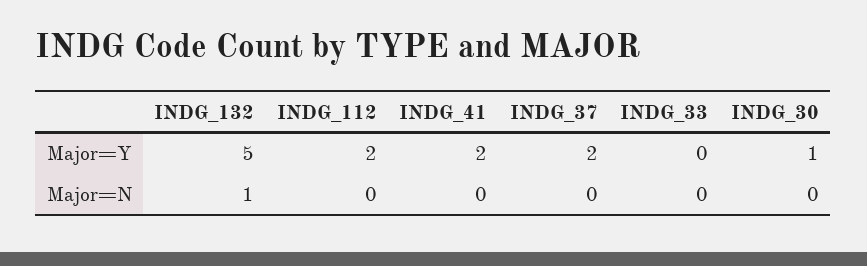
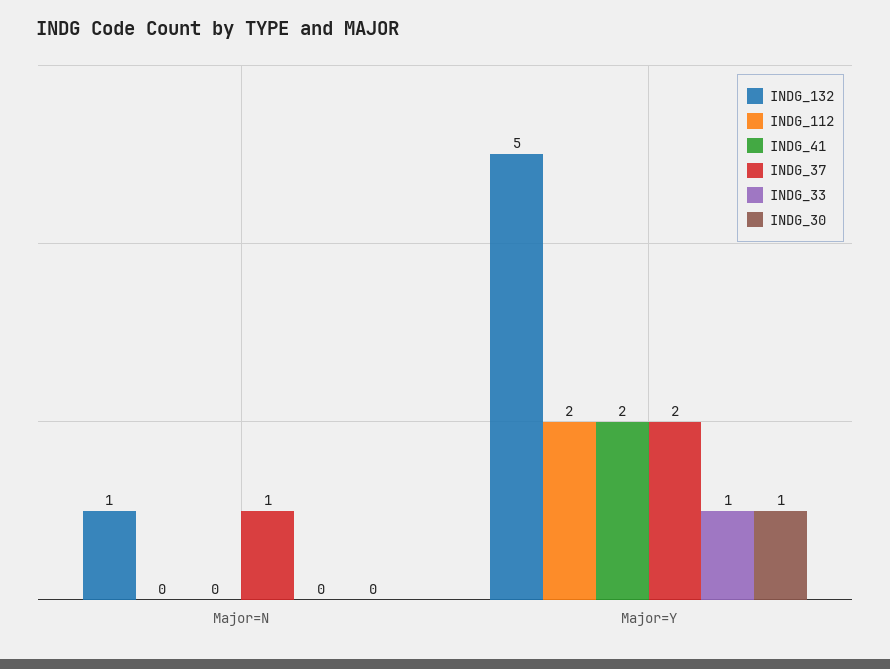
INDG_33, Major=Y: 0 -> 1
INDG_37, Major=N: 0 -> 1

